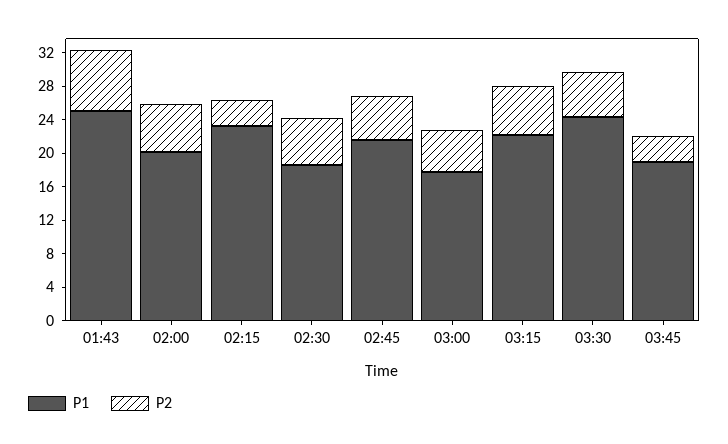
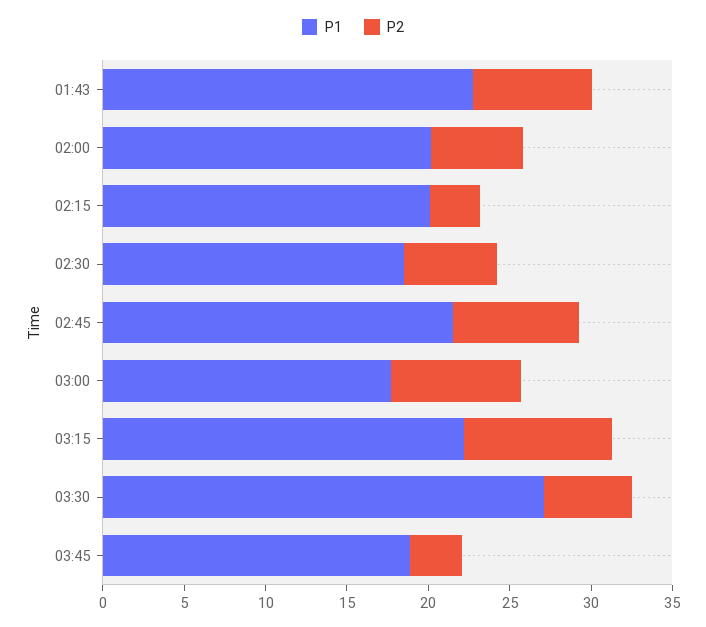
P1, 01:43: 25 -> 23
P1, 02:15: 23 -> 20
P2, 02:45: 5 -> 8
P2, 03:00: 5 -> 8
P2, 03:15: 6 -> 9
P1, 03:30: 24 -> 27

